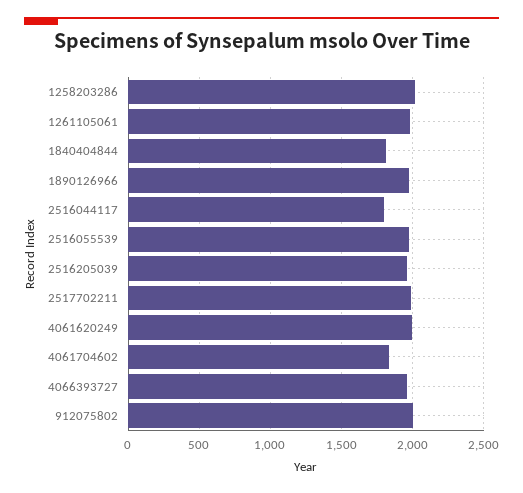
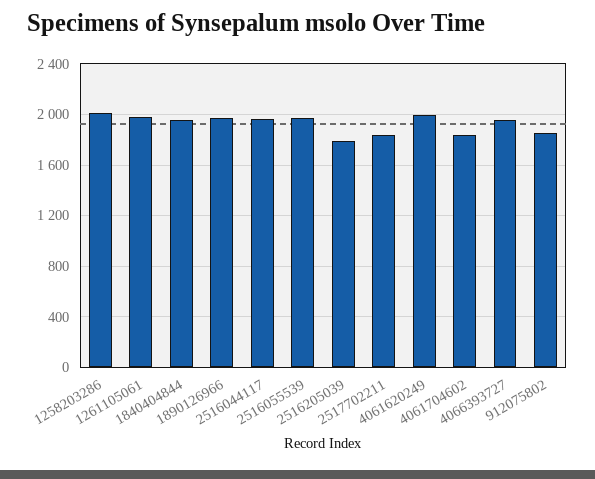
1840404844: 1800 -> 1950
2516044117: 1800 -> 1950
2516205039: 1950 -> 1800
2517702211: 2000 -> 1850
912075802: 2000 -> 1850

